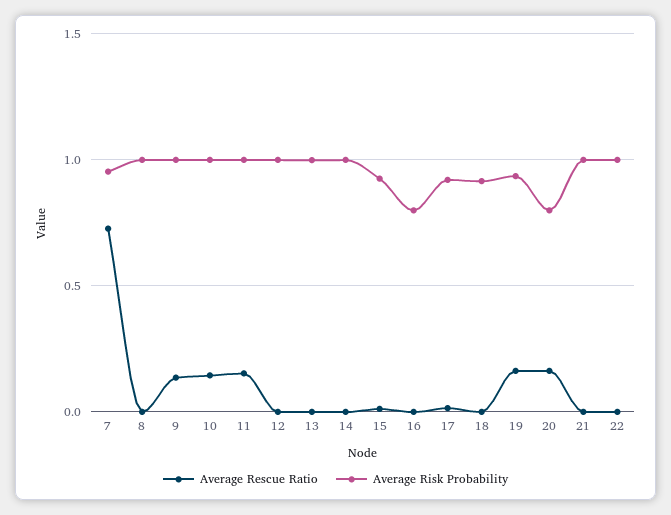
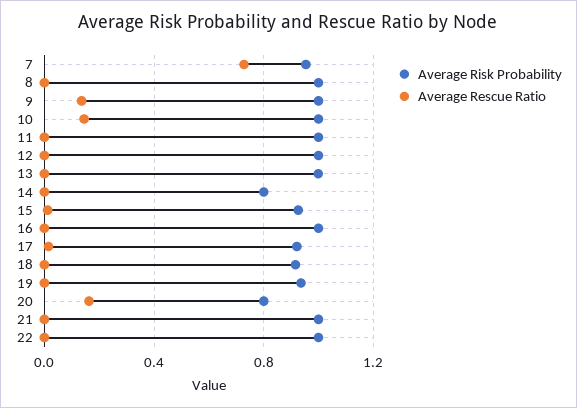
Average Rescue Ratio, 11: 0.15 -> 0
Average Risk Probability, 14: 1 -> 0.8
Average Risk Probability, 16: 0.8 -> 1
Average Rescue Ratio, 19: 0.15 -> 0

